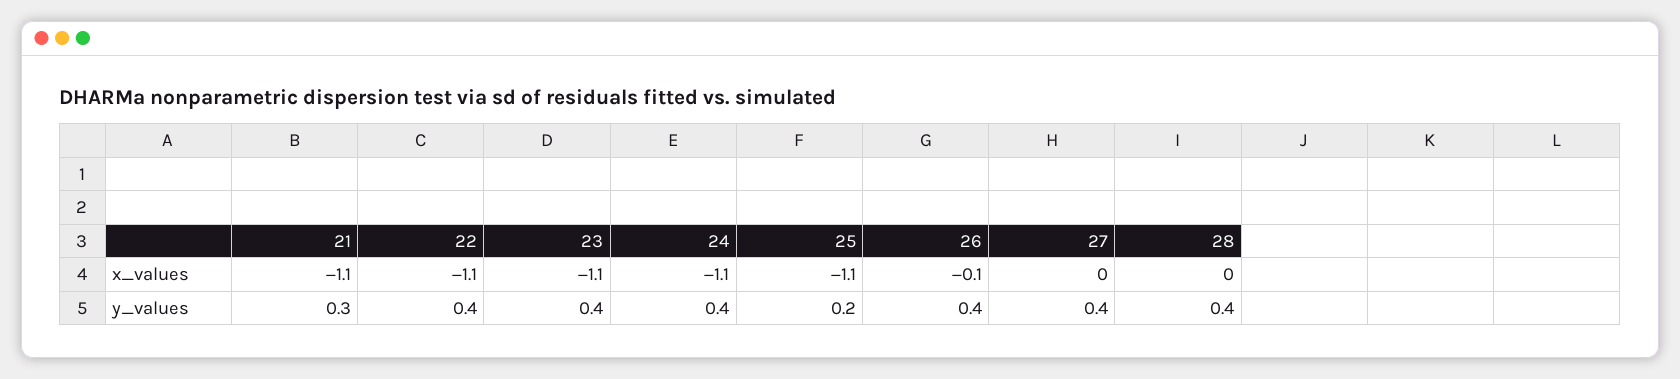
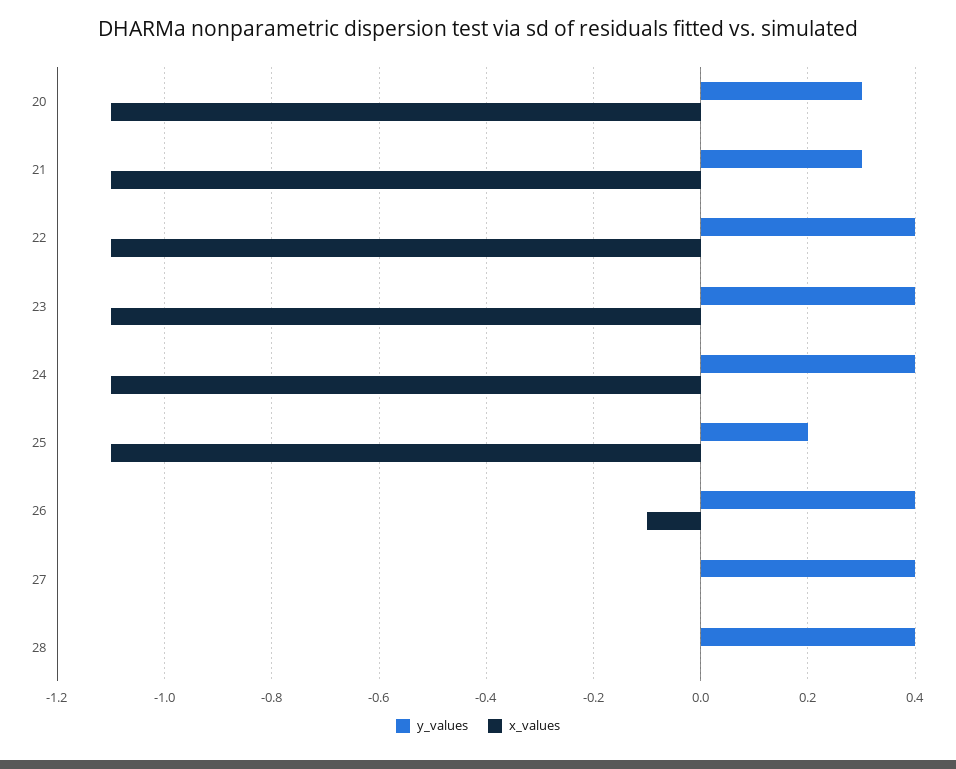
y_values, 20: none -> 0.3
x_values, 20: none -> -1.1

